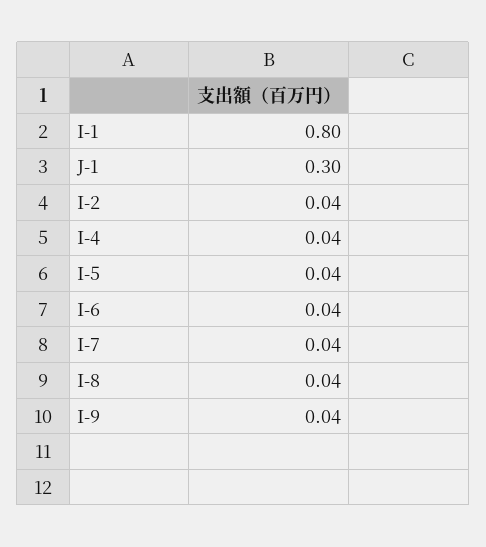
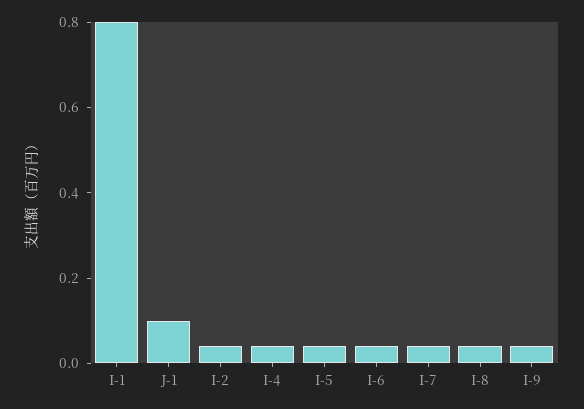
J-1: 0.3 -> 0.1

